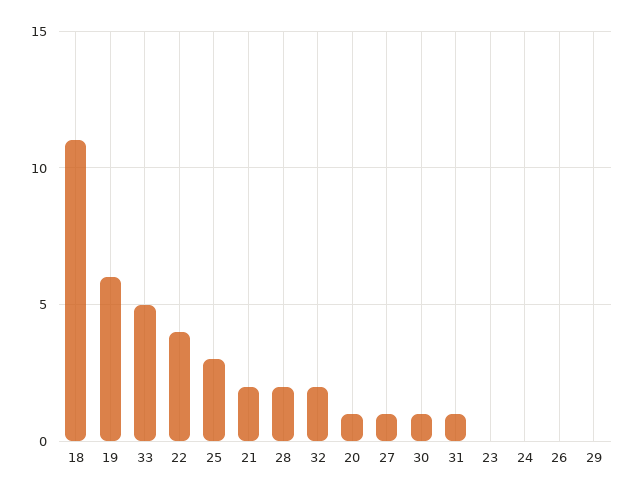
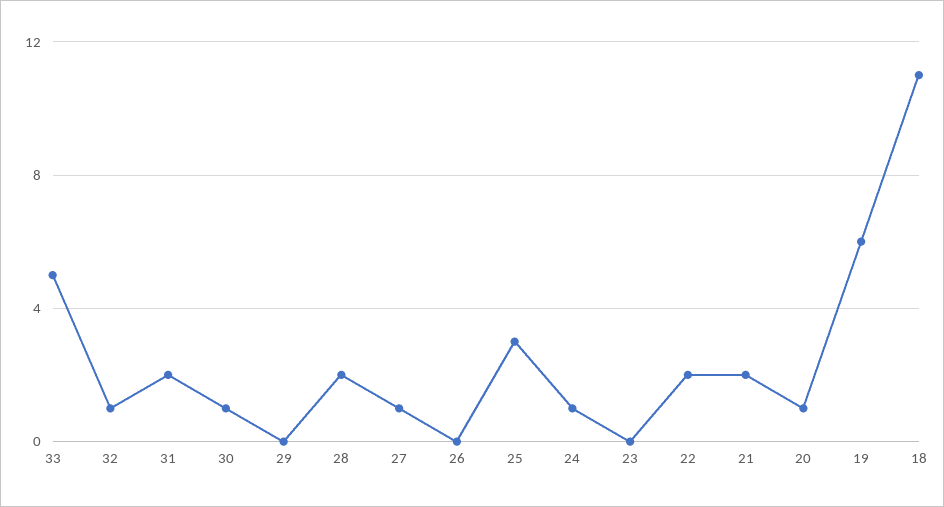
22: 4 -> 2
32: 2 -> 1
31: 1 -> 2
24: 0 -> 1

